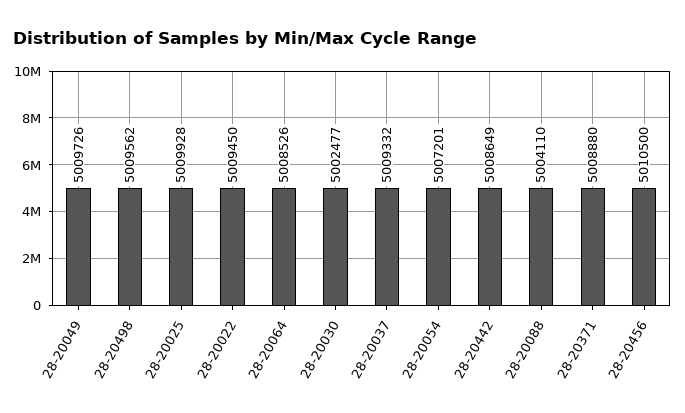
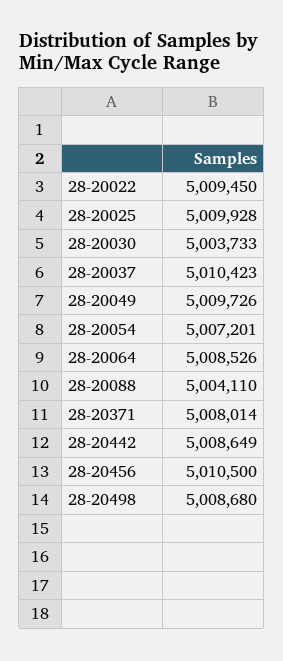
28-20498: 5009562 -> 5008680
28-20030: 5002477 -> 5003733
28-20037: 5009332 -> 5010423
28-20371: 5008880 -> 5008014

